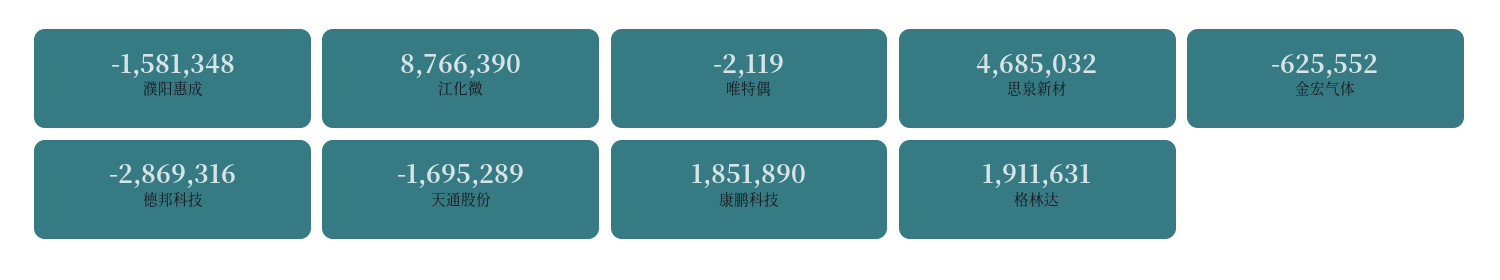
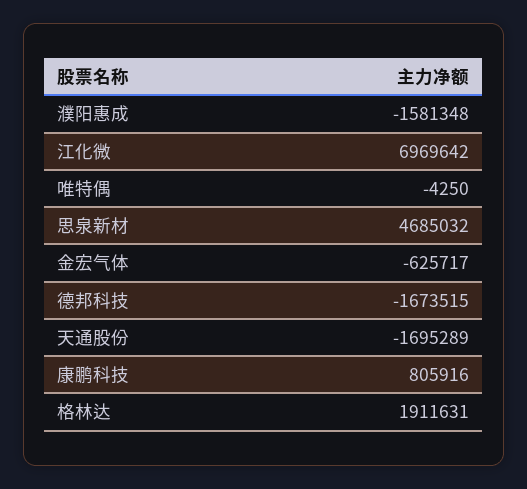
江化微: 8766390 -> 6969642
唯特偶: -2119 -> -4250
金宏气体: -625552 -> -625717
德邦科技: -2869316 -> -1673515
康鹏科技: 1851890 -> 805916

